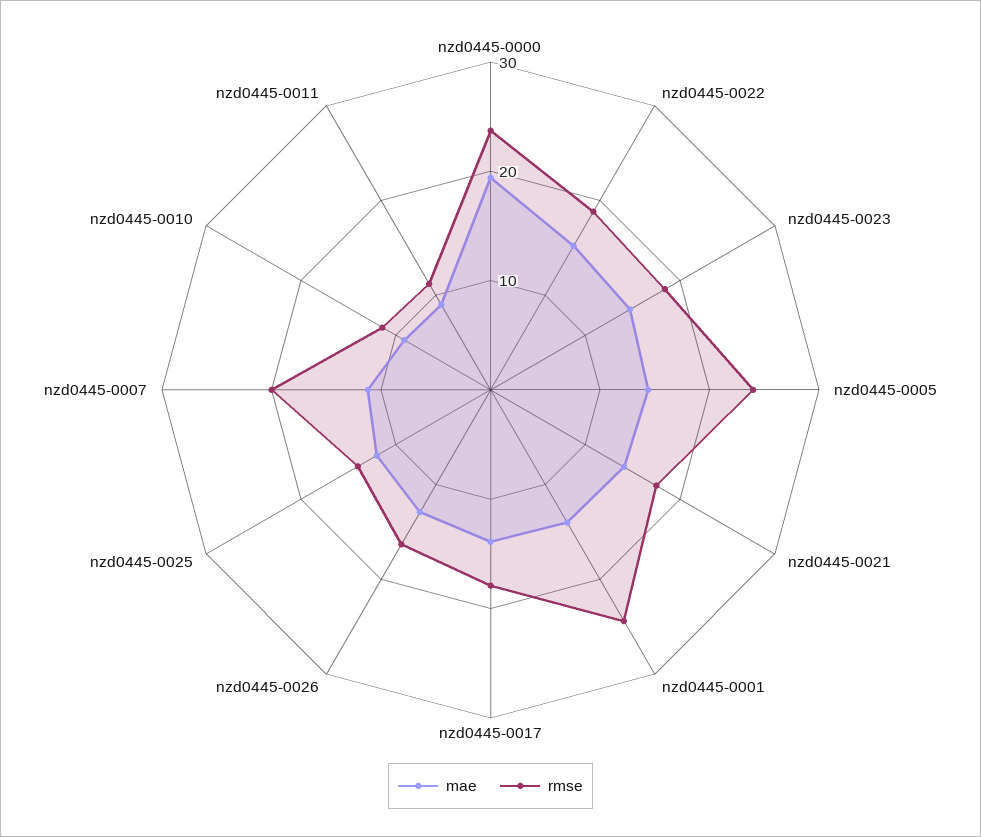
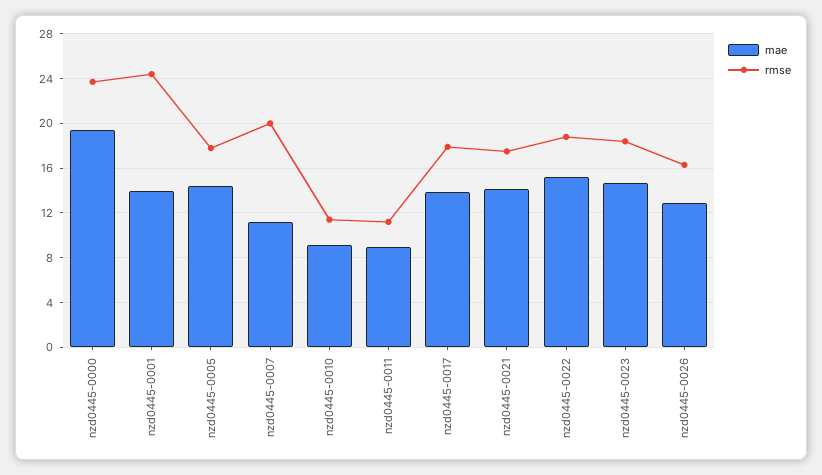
rmse, nzd0445-0005: 24 -> 18
mae, nzd0445-0025: 12 -> none
rmse, nzd0445-0025: 14 -> none

